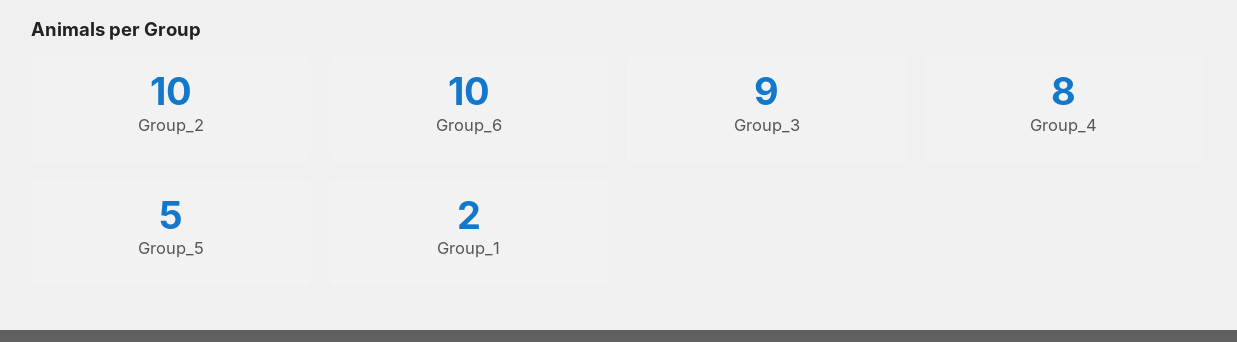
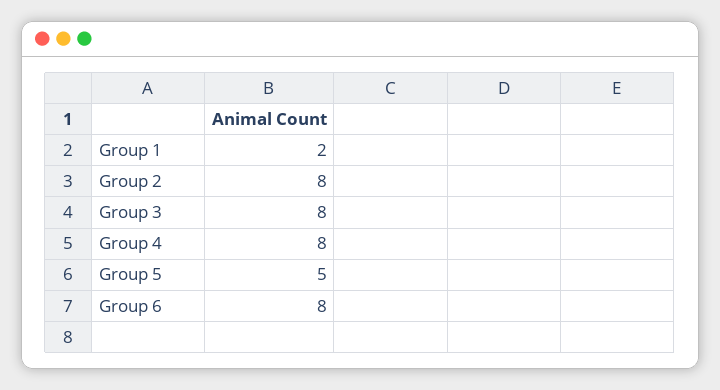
Group_2: 10 -> 8
Group_6: 10 -> 8
Group_3: 9 -> 8

